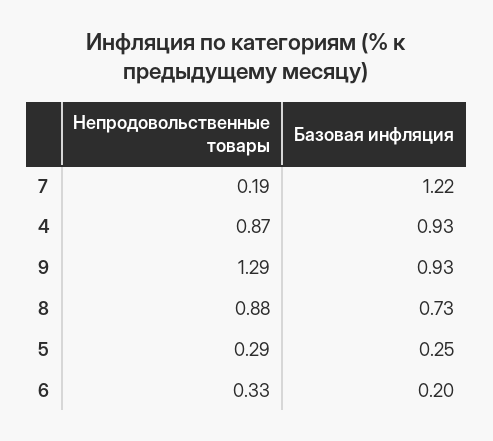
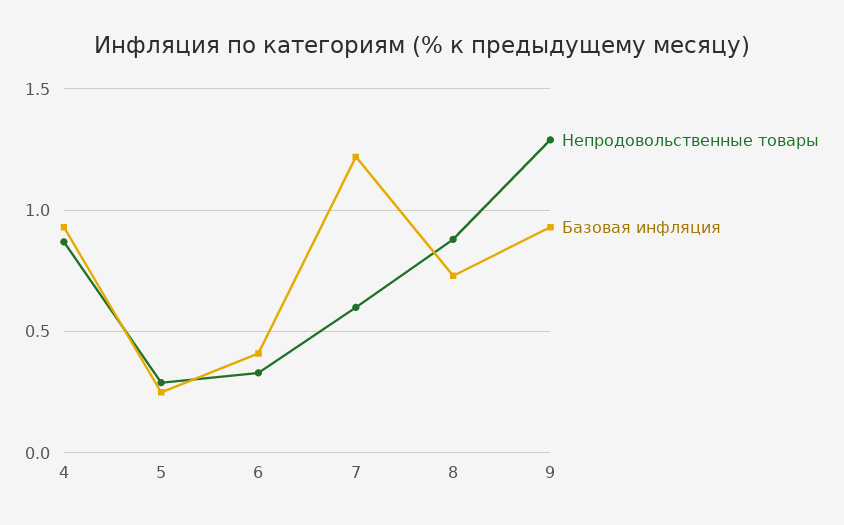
Непродовольственные товары, 7: 0.19 -> 0.6
Базовая инфляция, 6: 0.2 -> 0.4

